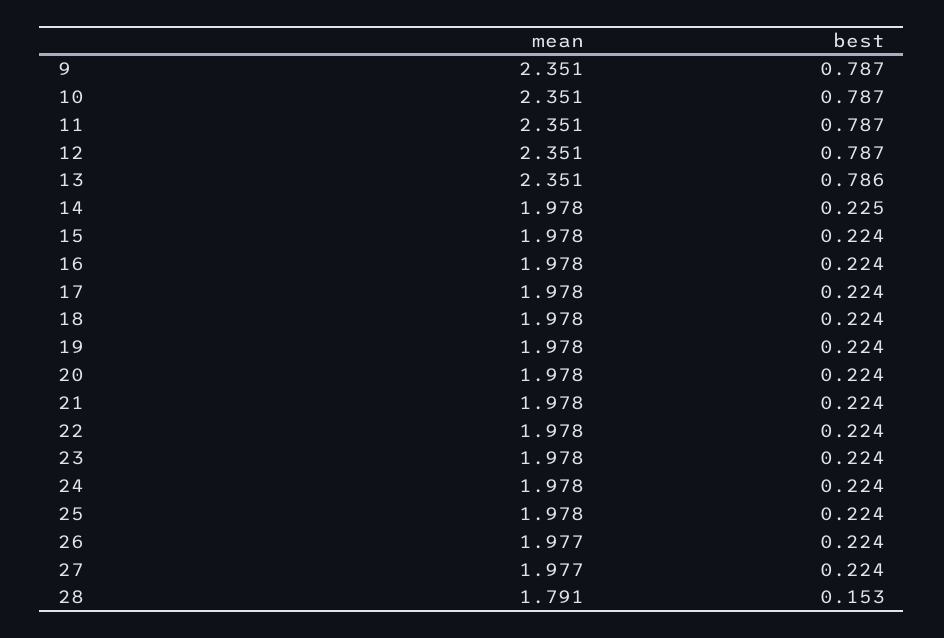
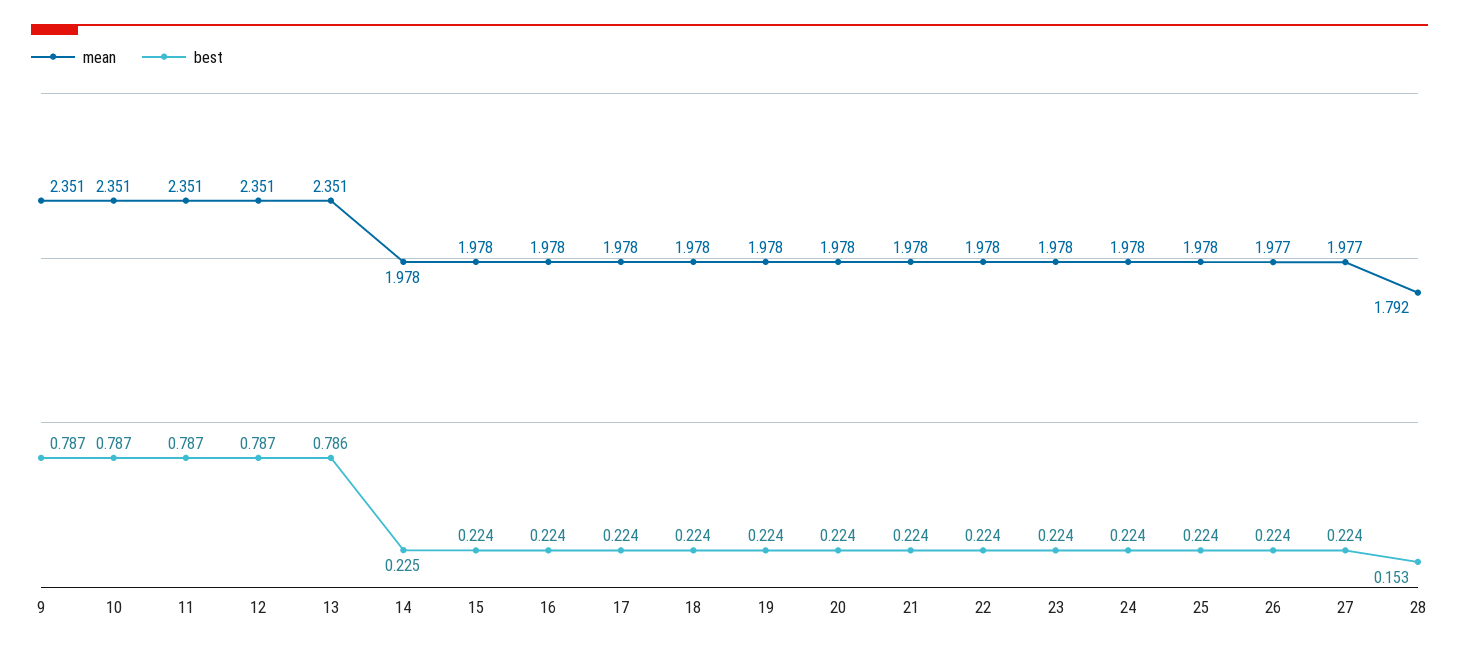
mean, 28: 1.791 -> 1.792

